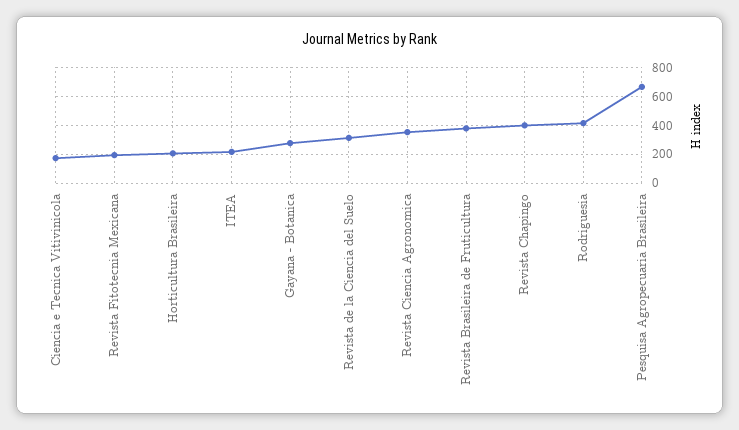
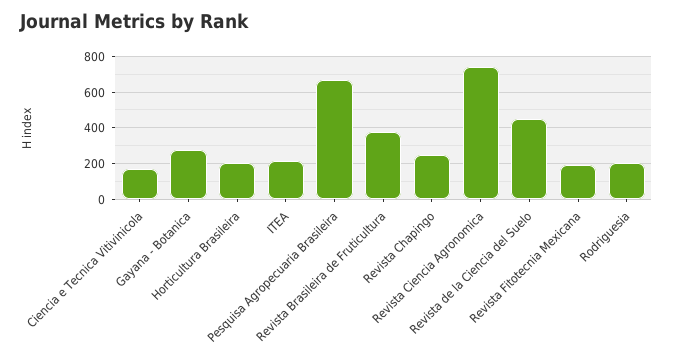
Revista de la Ciencia del Suelo: 300 -> 450
Revista Ciencia Agronomica: 350 -> 750
Revista Chapingo: 400 -> 250
Rodriguesia: 400 -> 200

